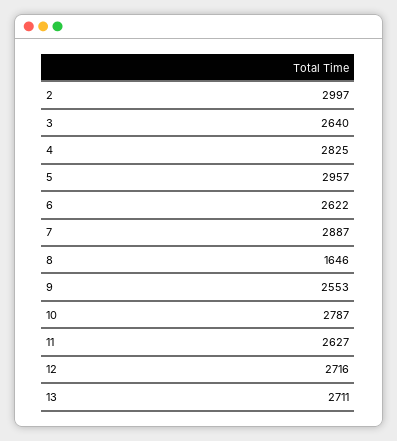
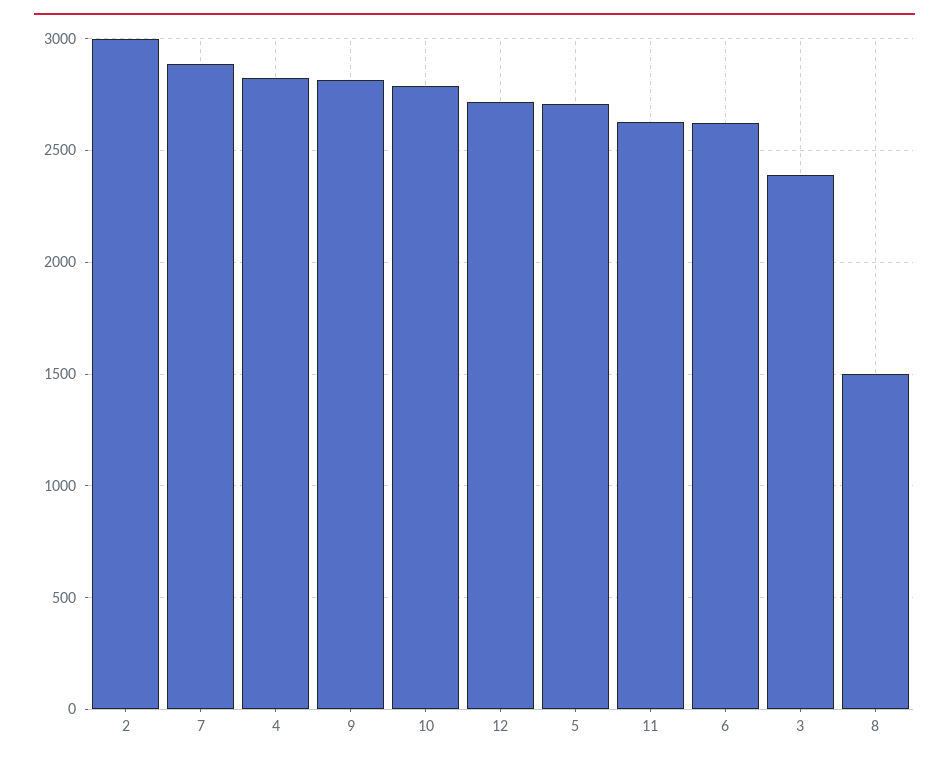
3: 2640 -> 2400
5: 2957 -> 2700
8: 1646 -> 1500
9: 2553 -> 2800
13: 2711 -> none

